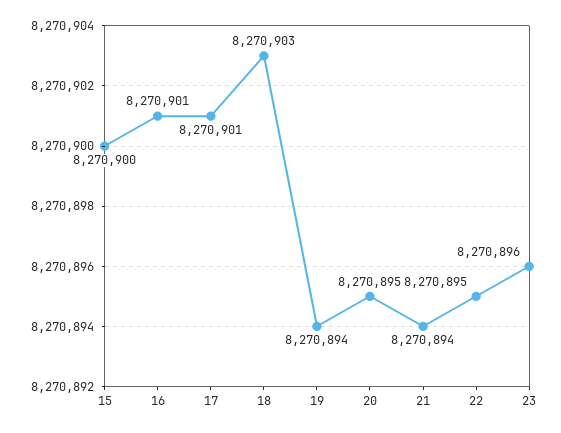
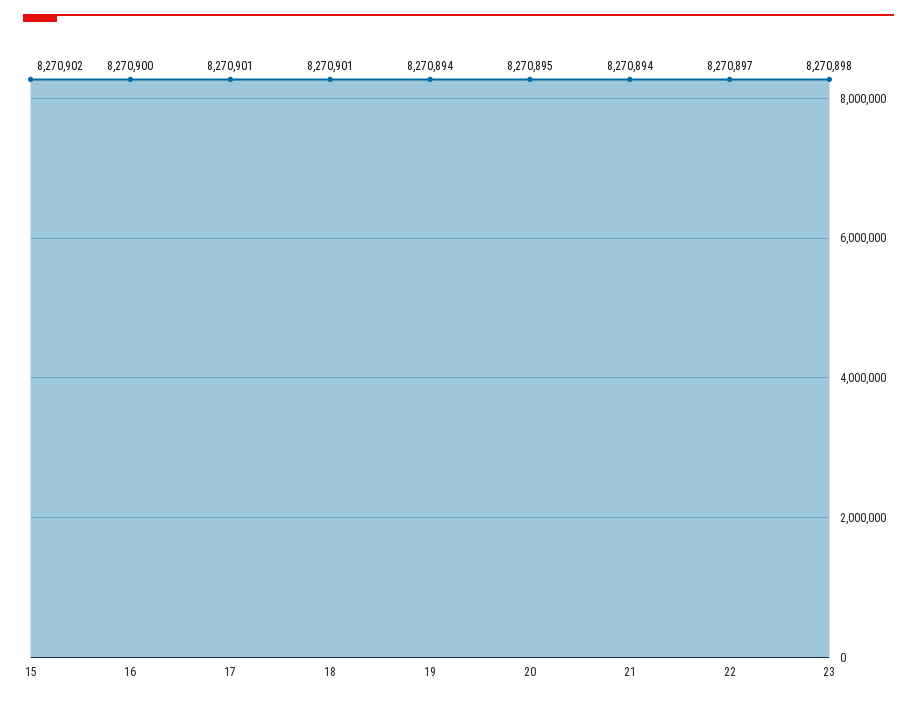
15: 8270900 -> 8270902
16: 8270901 -> 8270900
18: 8270903 -> 8270901
22: 8270895 -> 8270897
23: 8270896 -> 8270898

